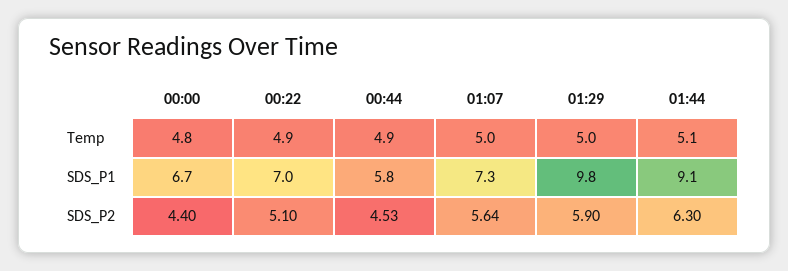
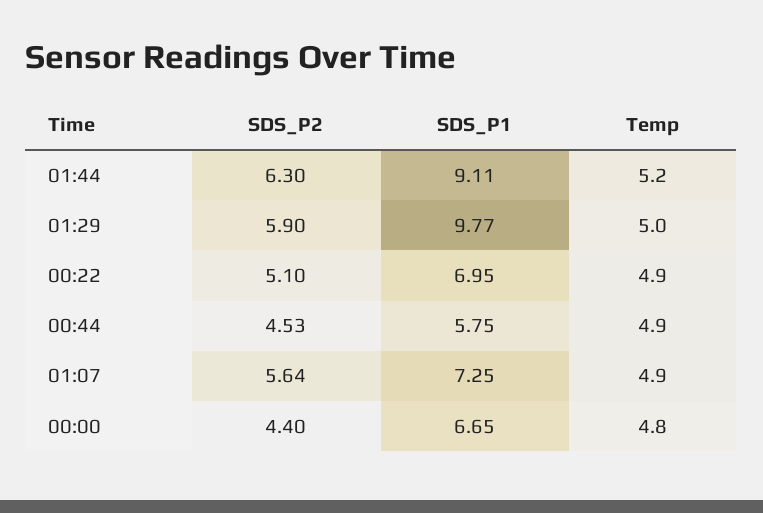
01:07, Temp: 5 -> 4.9
01:44, Temp: 5.1 -> 5.2

